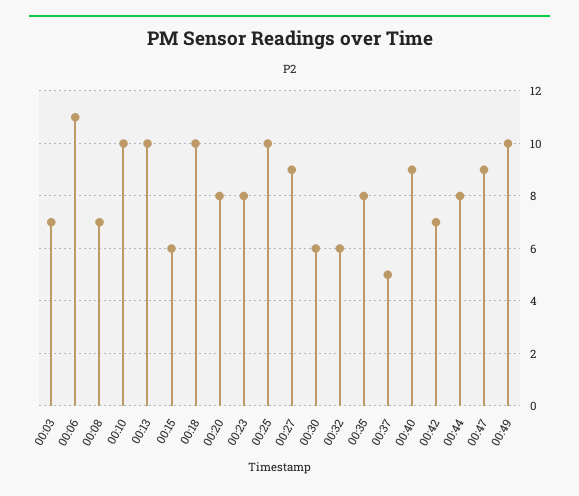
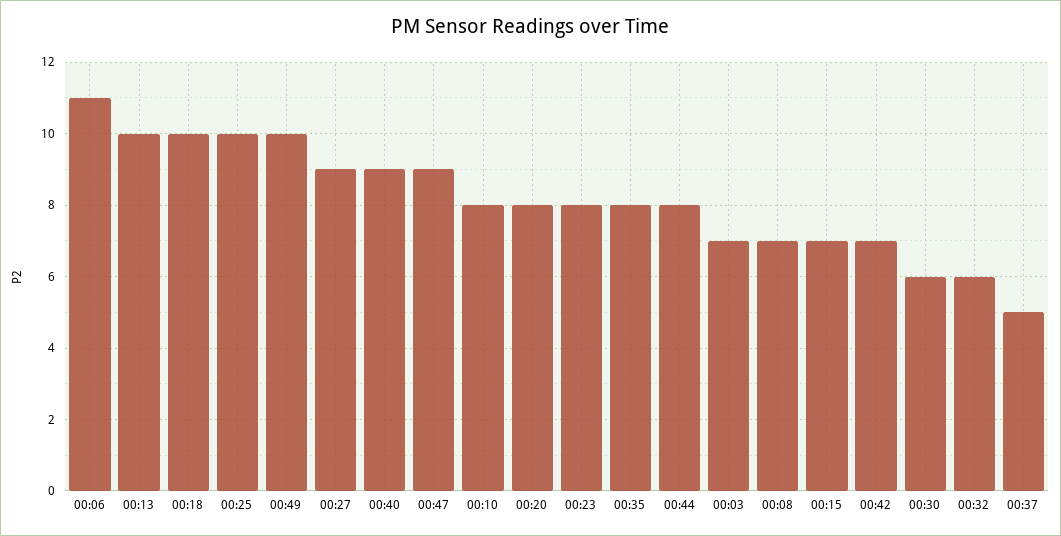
00:10: 10 -> 8
00:15: 6 -> 7

